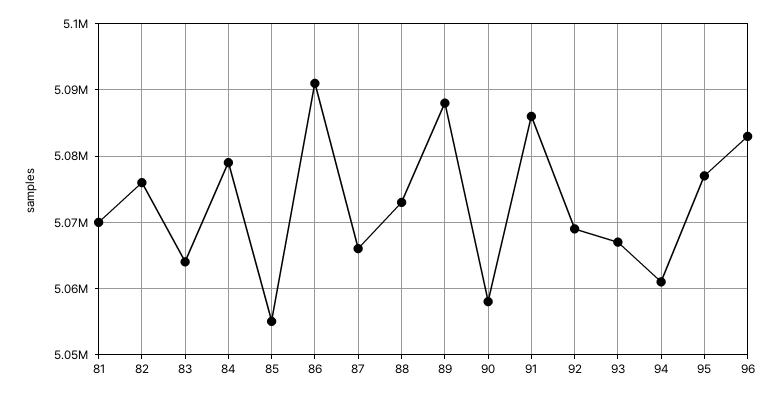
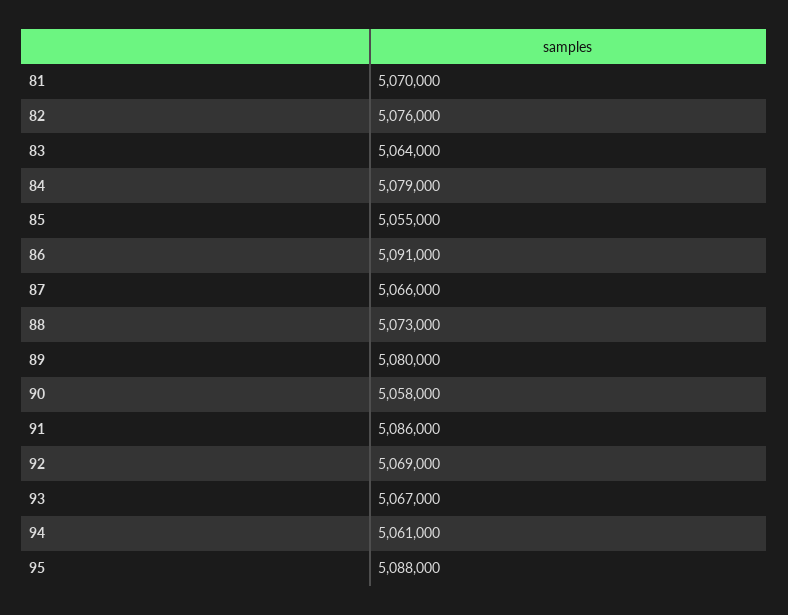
89: 5088000 -> 5080000
95: 5077000 -> 5088000
96: 5083000 -> none

